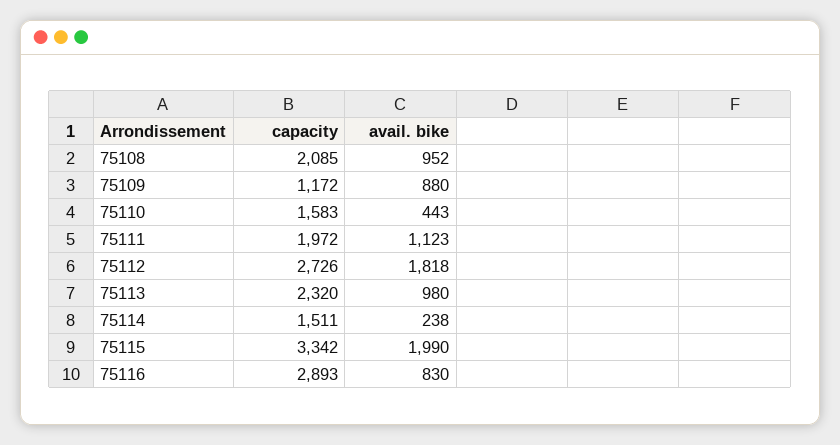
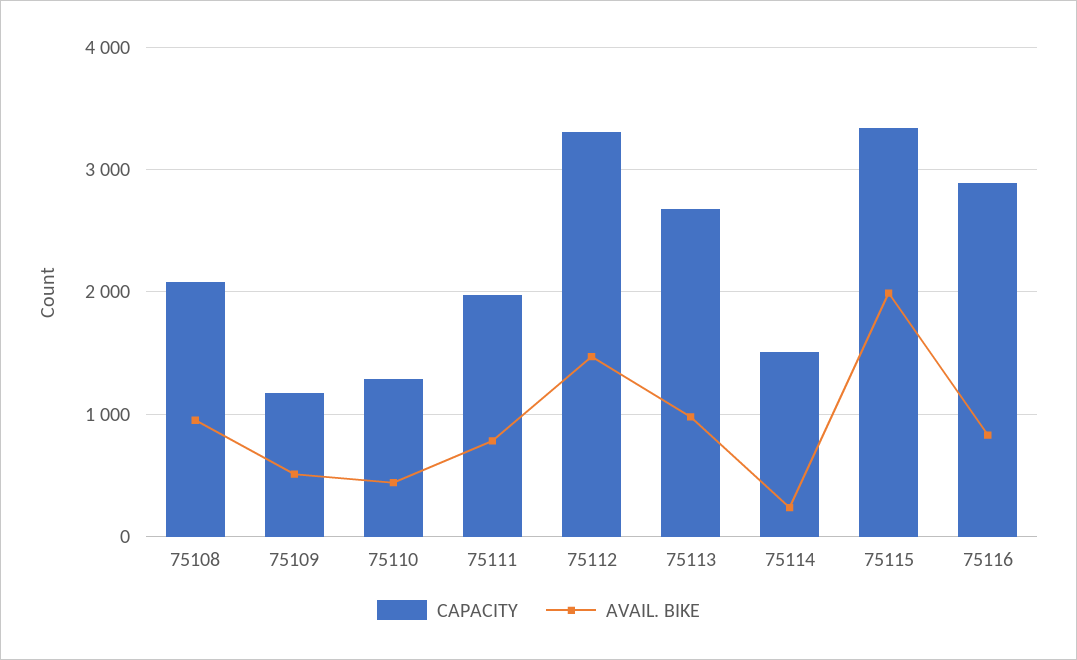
avail. bike, 75109: 880 -> 500
capacity, 75110: 1583 -> 1300
avail. bike, 75111: 1123 -> 800
capacity, 75112: 2726 -> 3300
avail. bike, 75112: 1818 -> 1500
capacity, 75113: 2320 -> 2700

